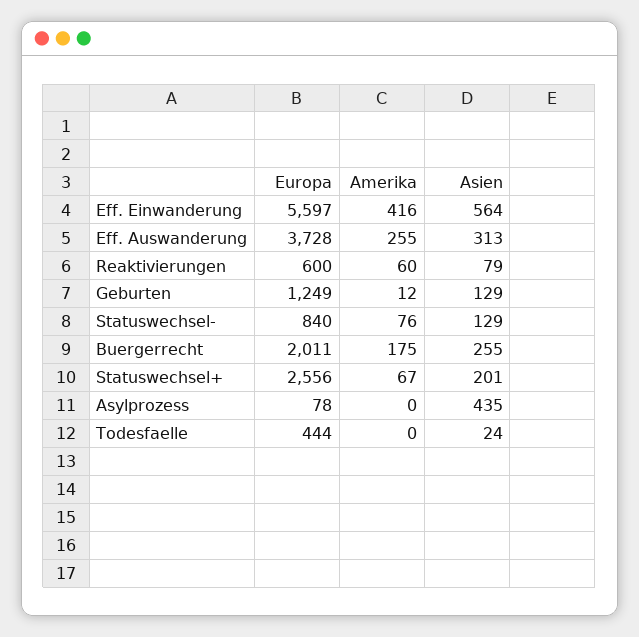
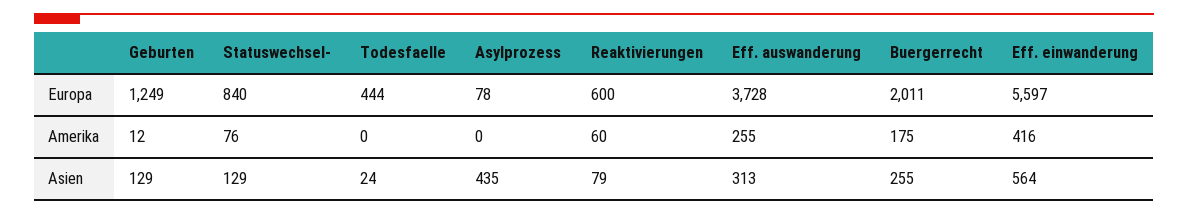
Europa, Statuswechsel+: 2556 -> none
Amerika, Statuswechsel+: 67 -> none
Asien, Statuswechsel+: 201 -> none

